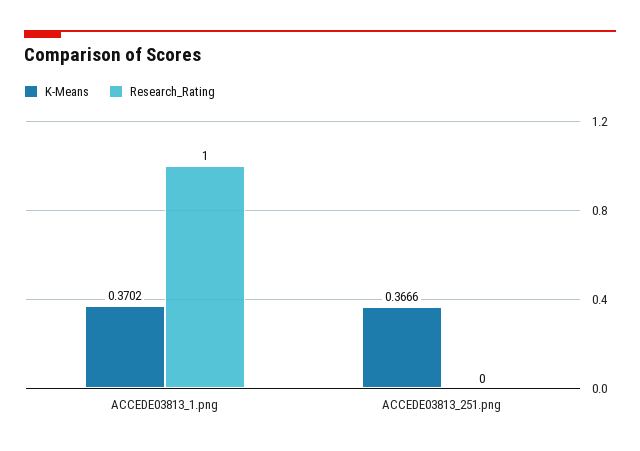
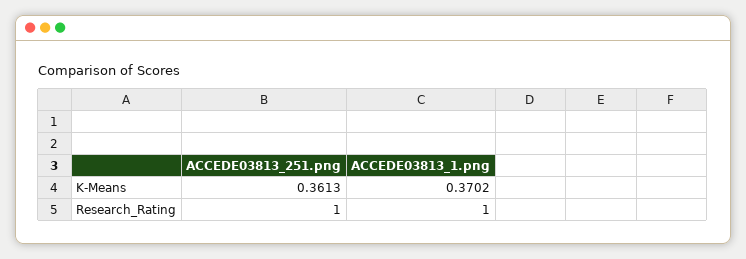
K-Means, ACCEDE03813_251.png: 0.3666 -> 0.3613
Research_Rating, ACCEDE03813_251.png: 0 -> 1

